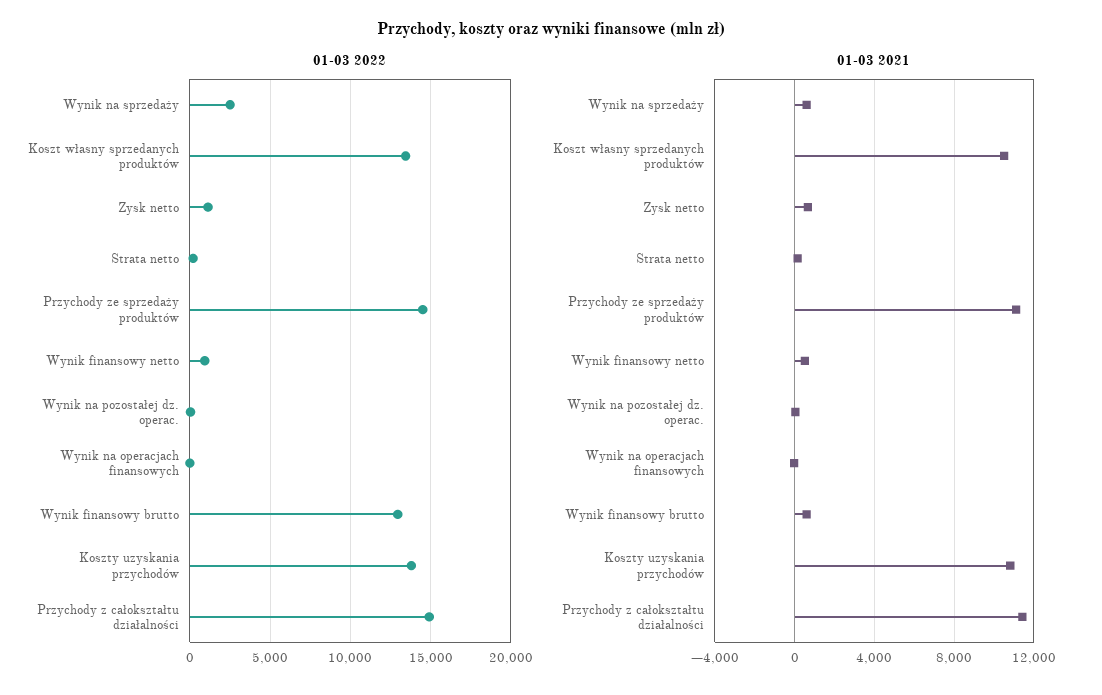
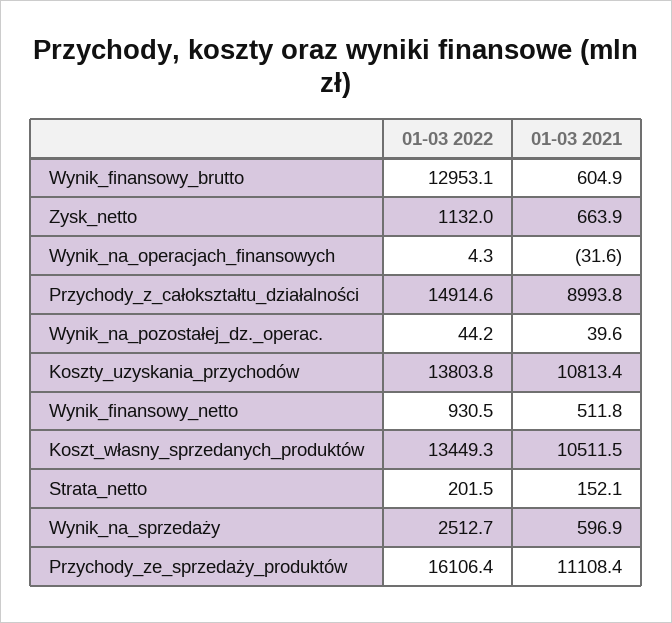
01-03 2022, Przychody ze sprzedaży produktów: 14500 -> 16106.4
01-03 2021, Przychody z całokształtu działalności: 11500 -> 8993.8

